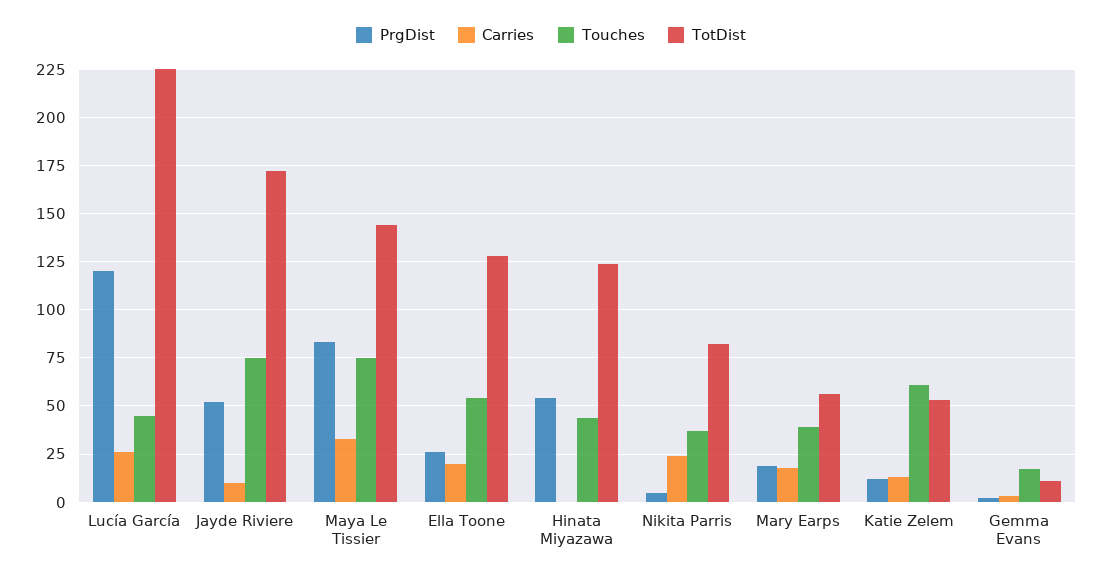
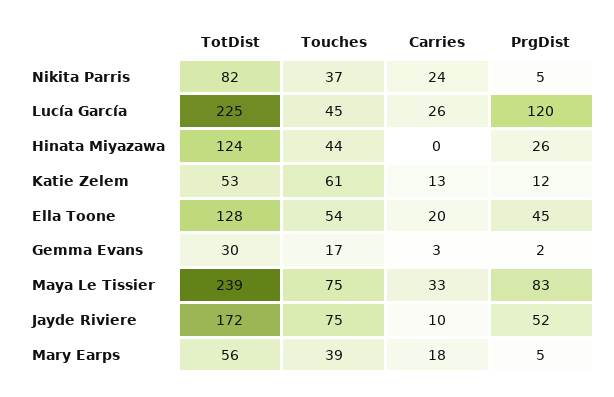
TotDist, Maya Le Tissier: 145 -> 239
PrgDist, Ella Toone: 25 -> 45
PrgDist, Hinata Miyazawa: 55 -> 26
PrgDist, Mary Earps: 20 -> 5
TotDist, Gemma Evans: 10 -> 30

